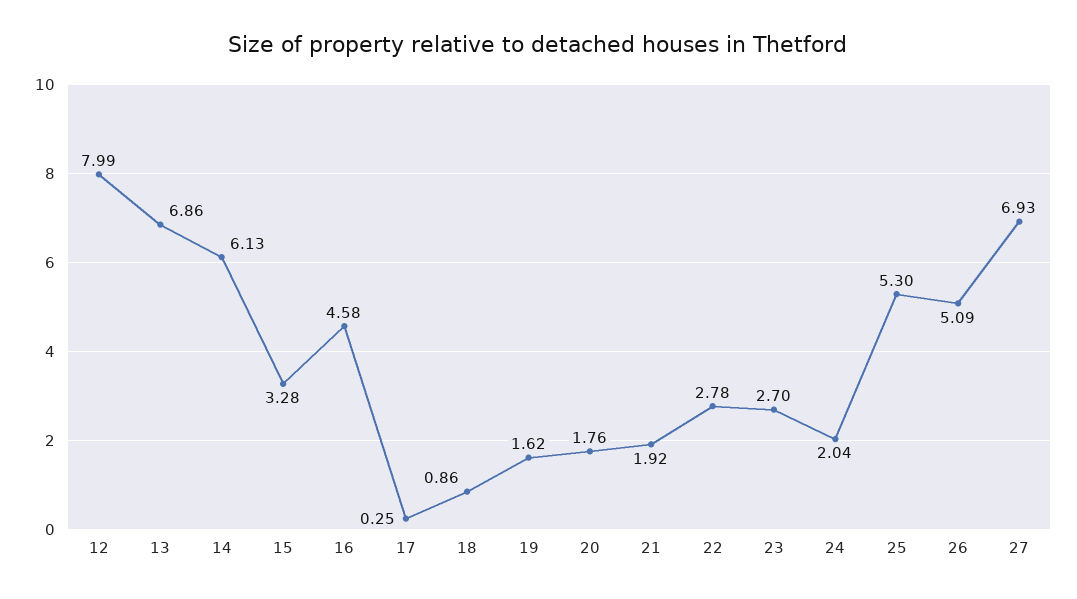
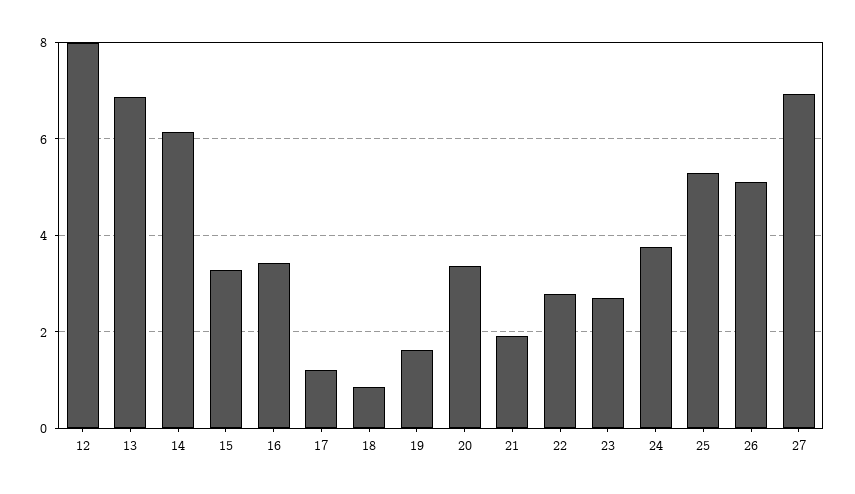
16: 4.58 -> 3.4
17: 0.25 -> 1.2
20: 1.76 -> 3.4
24: 2.04 -> 3.8

